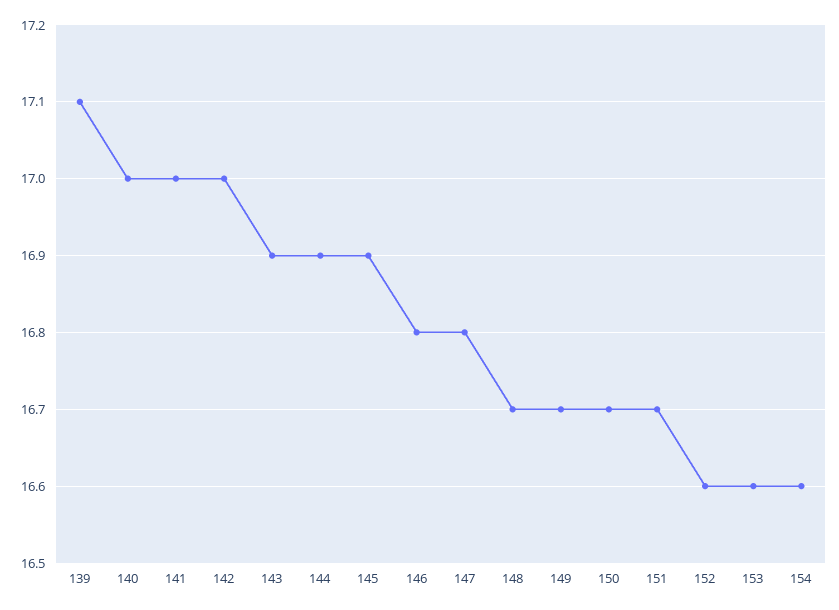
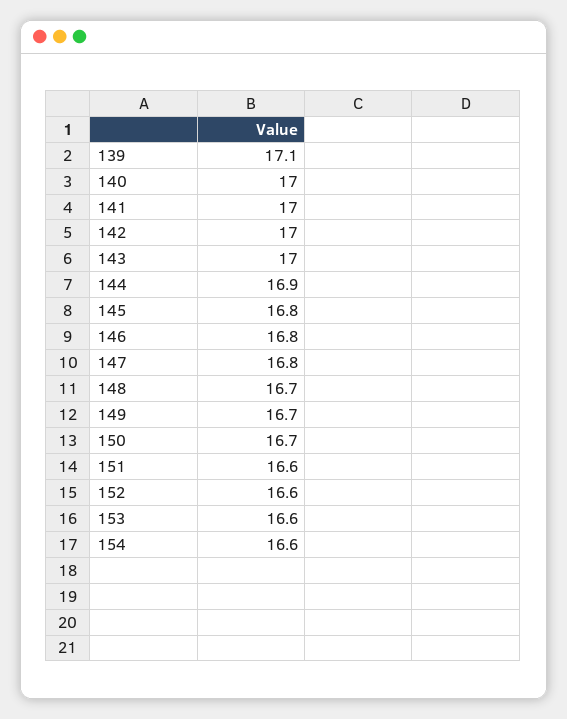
143: 16.9 -> 17
145: 16.9 -> 16.8
151: 16.7 -> 16.6

